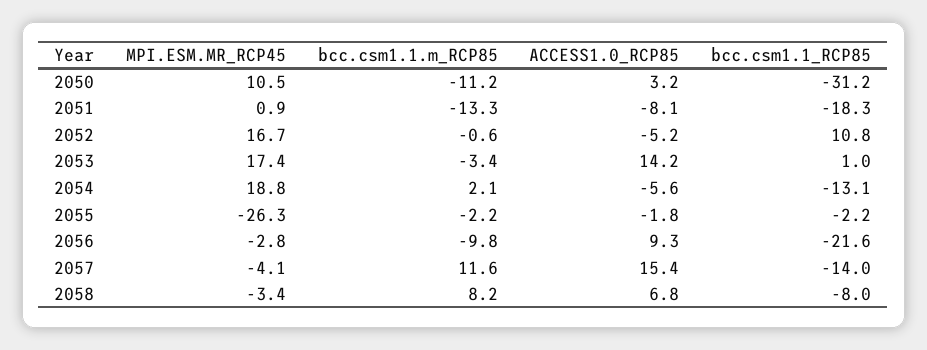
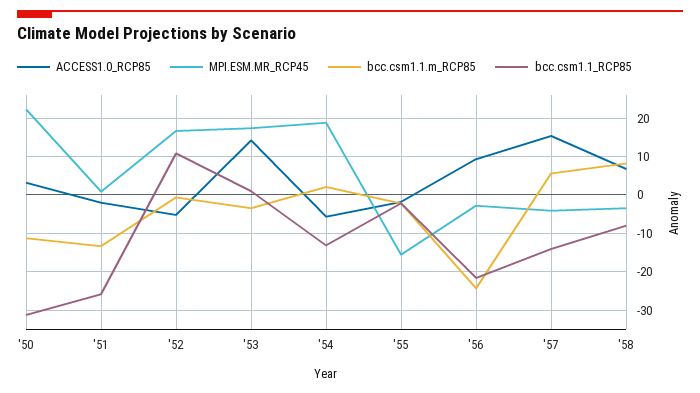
MPI.ESM.MR_RCP45, 2050: 10.5 -> 22
ACCESS1.0_RCP85, 2051: -8.1 -> -2
bcc.csm1.1_RCP85, 2051: -18.3 -> -26
MPI.ESM.MR_RCP45, 2055: -26.3 -> -16
bcc.csm1.1.m_RCP85, 2056: -9.8 -> -24
bcc.csm1.1.m_RCP85, 2057: 11.6 -> 6

